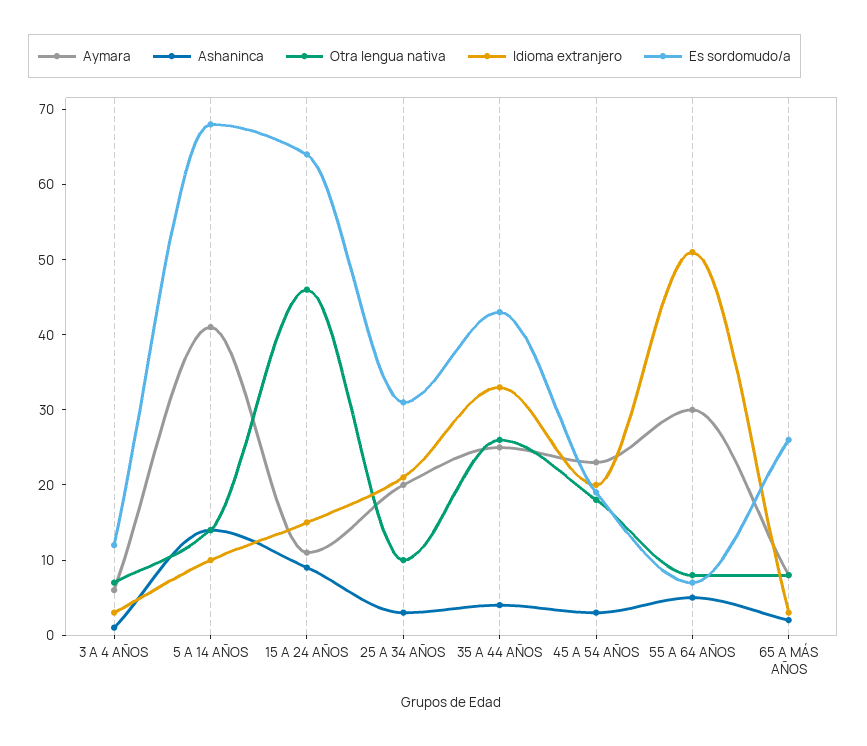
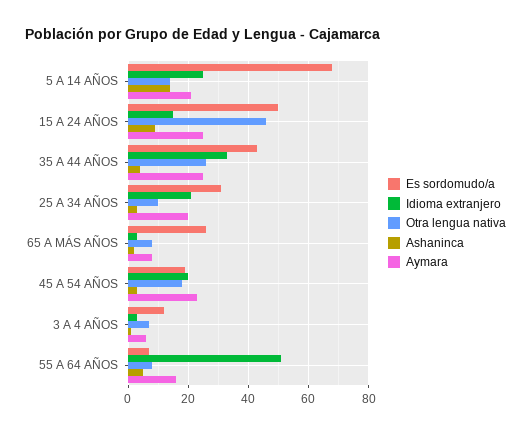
Aymara, 5 A 14 AÑOS: 40 -> 20
Idioma extranjero, 5 A 14 AÑOS: 10 -> 25
Aymara, 15 A 24 AÑOS: 10 -> 25
Es sordomudo/a, 15 A 24 AÑOS: 65 -> 50
Aymara, 55 A 64 AÑOS: 30 -> 15

